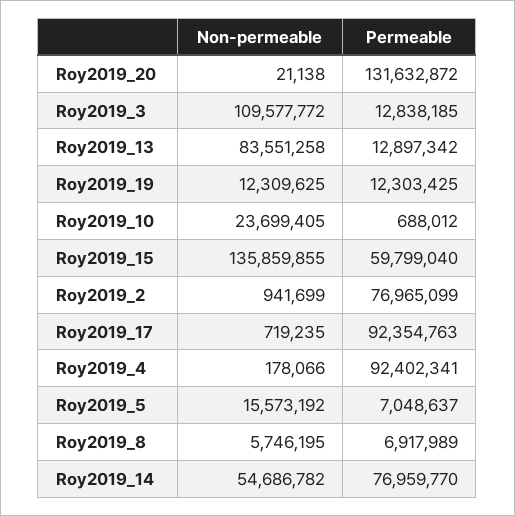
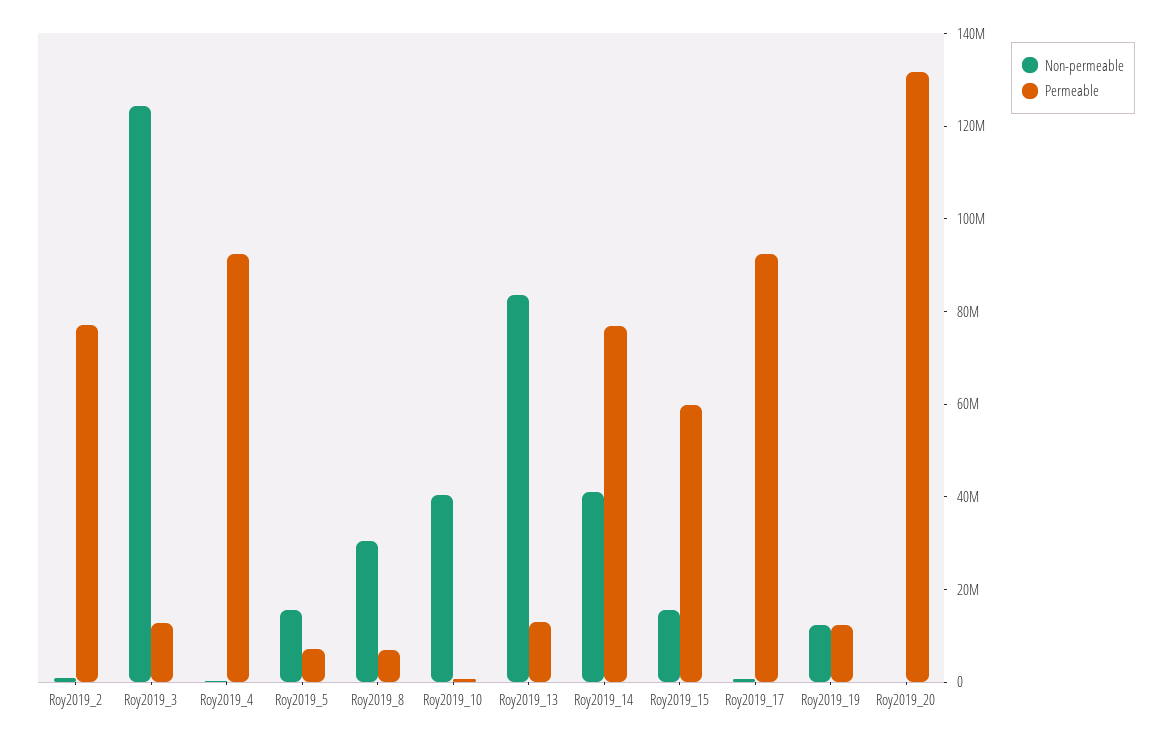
Non-permeable, Roy2019_3: 109577772 -> 125000000
Non-permeable, Roy2019_10: 23699405 -> 40000000
Non-permeable, Roy2019_15: 135859855 -> 15000000
Non-permeable, Roy2019_8: 5746195 -> 30000000
Non-permeable, Roy2019_14: 54686782 -> 40000000

